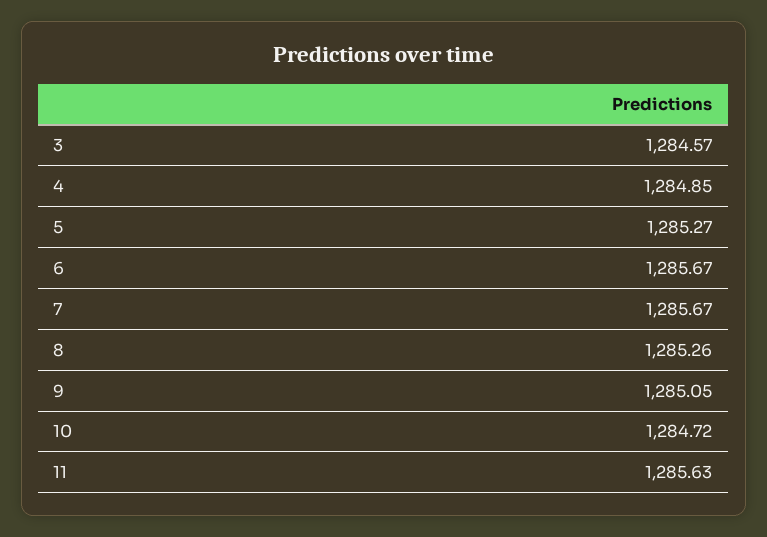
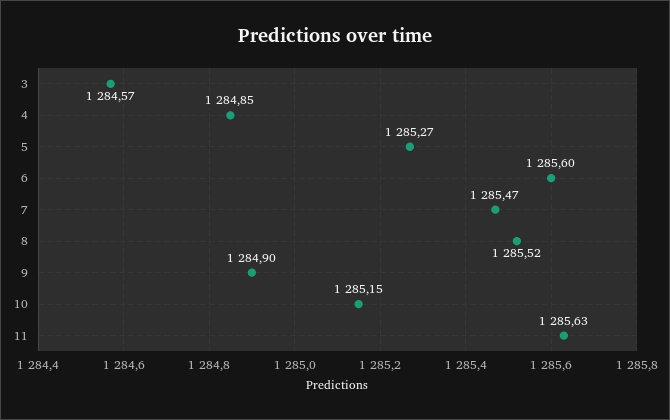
6: 1285.67 -> 1285.6
7: 1285.67 -> 1285.47
8: 1285.26 -> 1285.52
9: 1285.05 -> 1284.9
10: 1284.72 -> 1285.15

